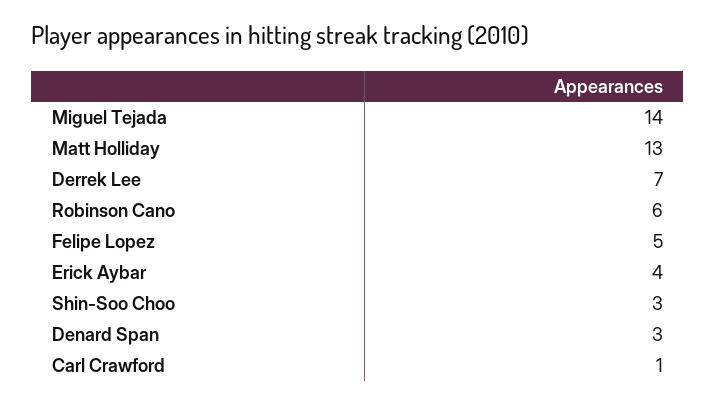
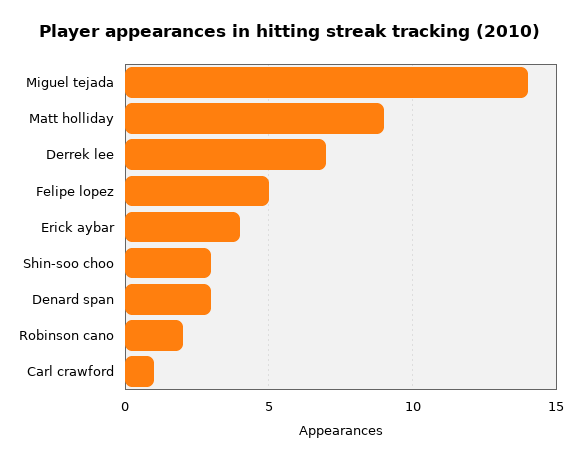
Matt Holliday: 13 -> 9
Robinson Cano: 6 -> 2

